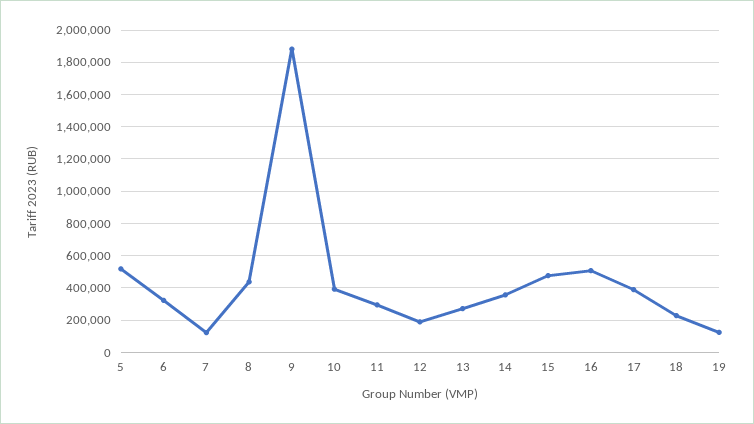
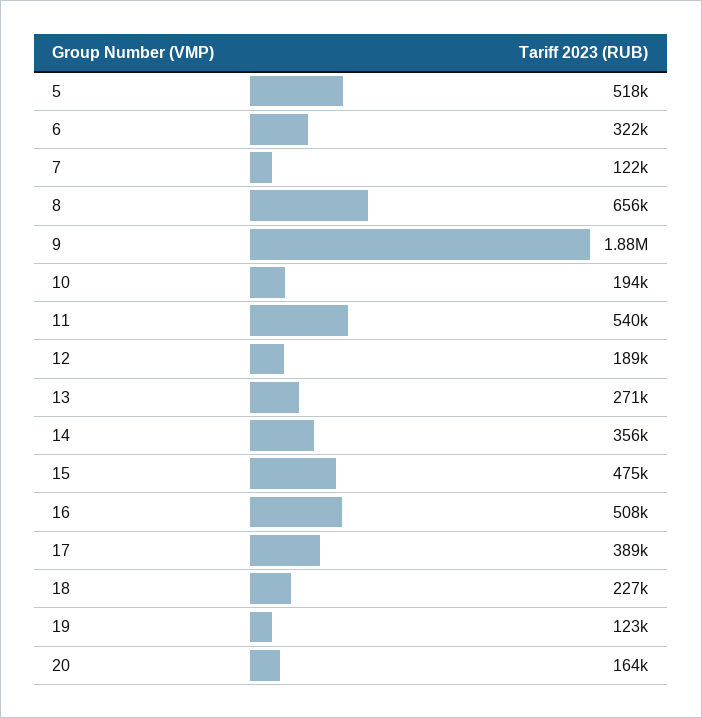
8: 450000 -> 656000
10: 400000 -> 194000
11: 300000 -> 540000
20: none -> 164000

